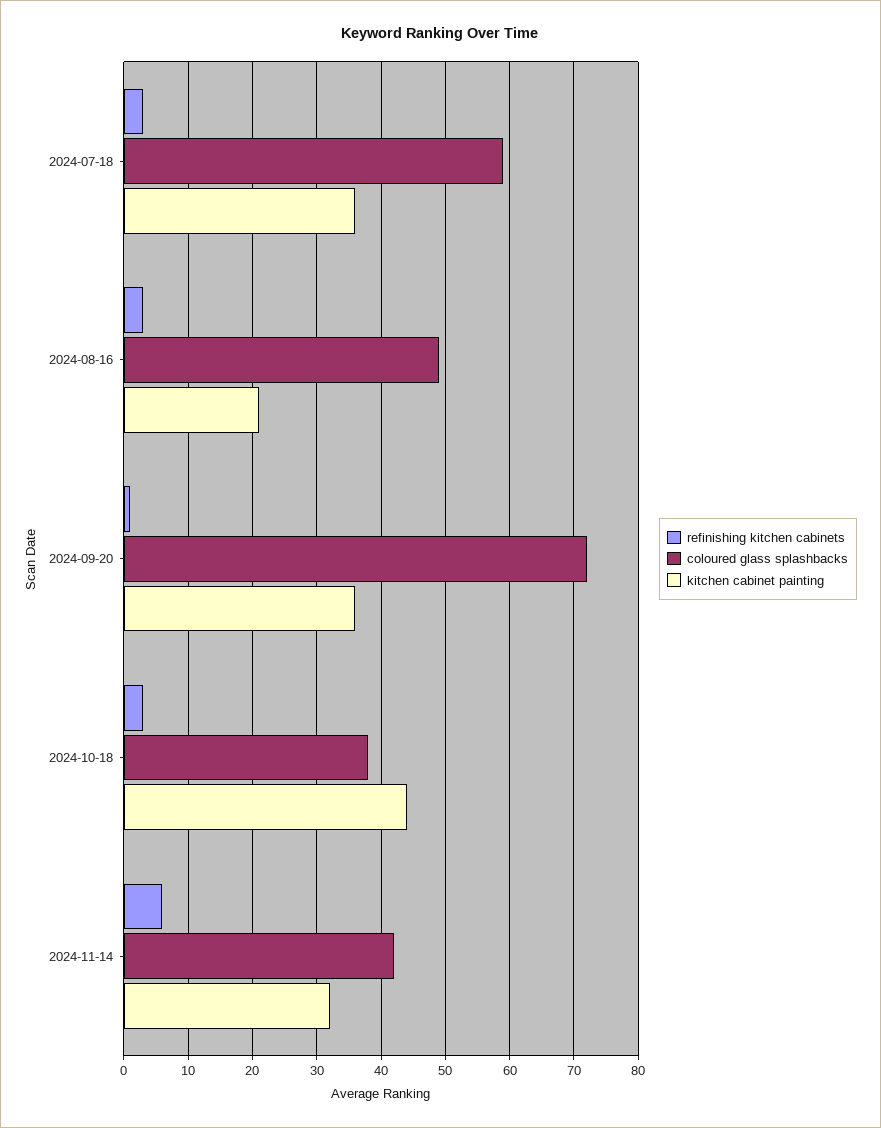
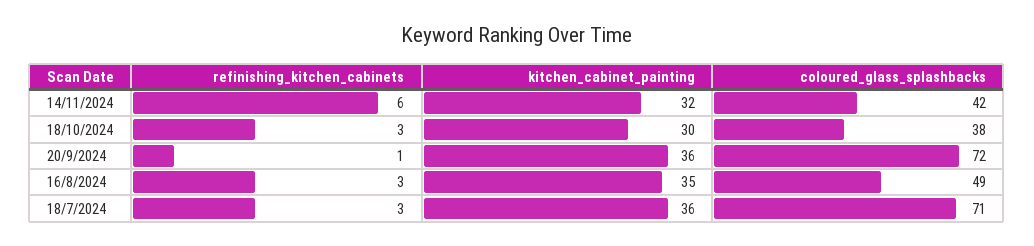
coloured glass splashbacks, 2024-07-18: 59 -> 71
kitchen cabinet painting, 2024-08-16: 21 -> 35
kitchen cabinet painting, 2024-10-18: 44 -> 30

